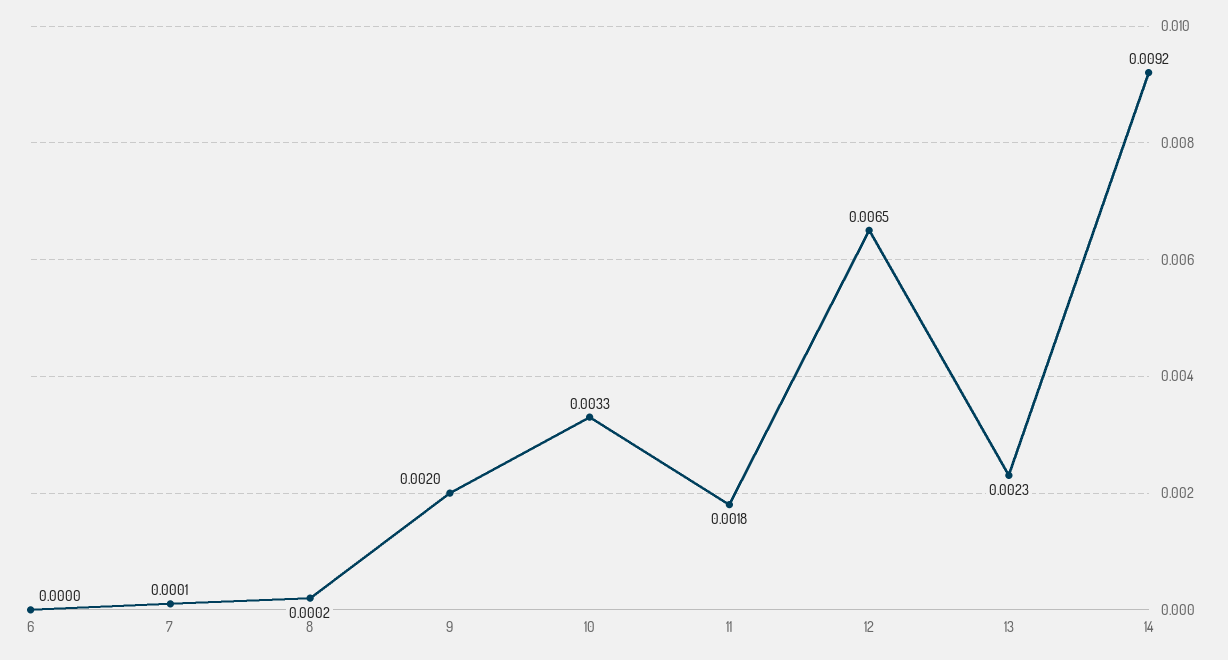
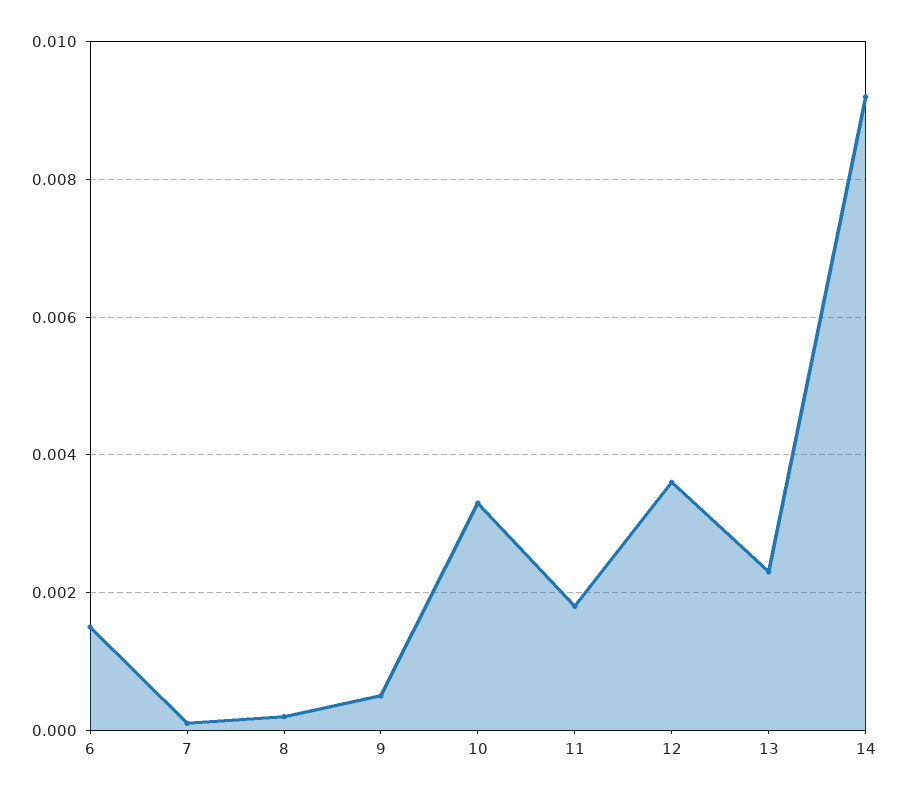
6: 0 -> 0.0015
9: 0.002 -> 0.0005
12: 0.0065 -> 0.0035

